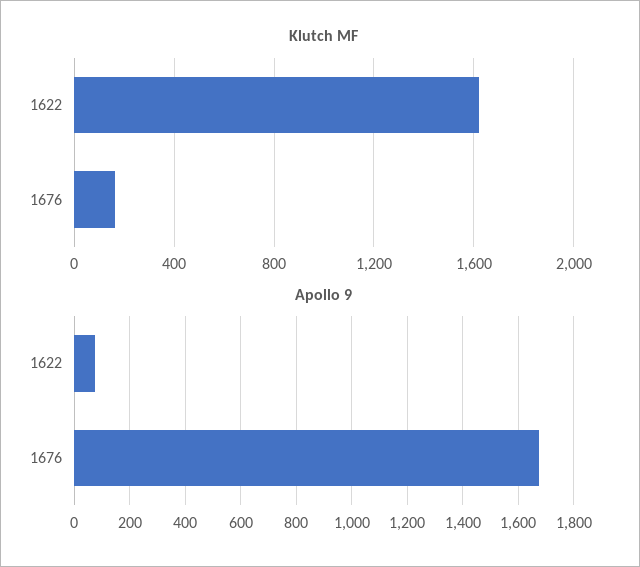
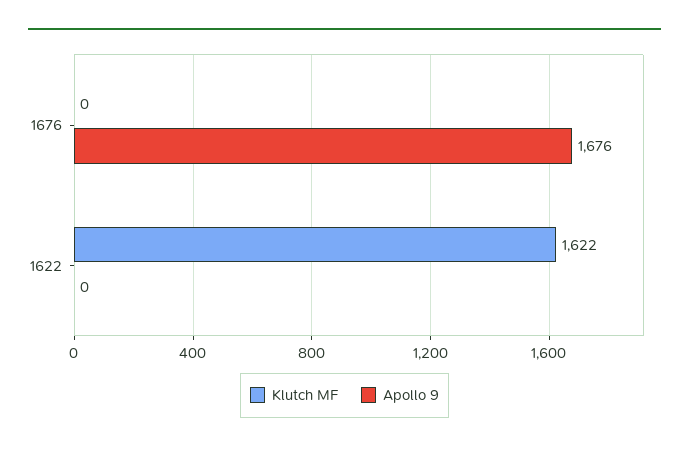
Klutch MF, 1676: 150 -> 0
Apollo 9, 1622: 75 -> 0

